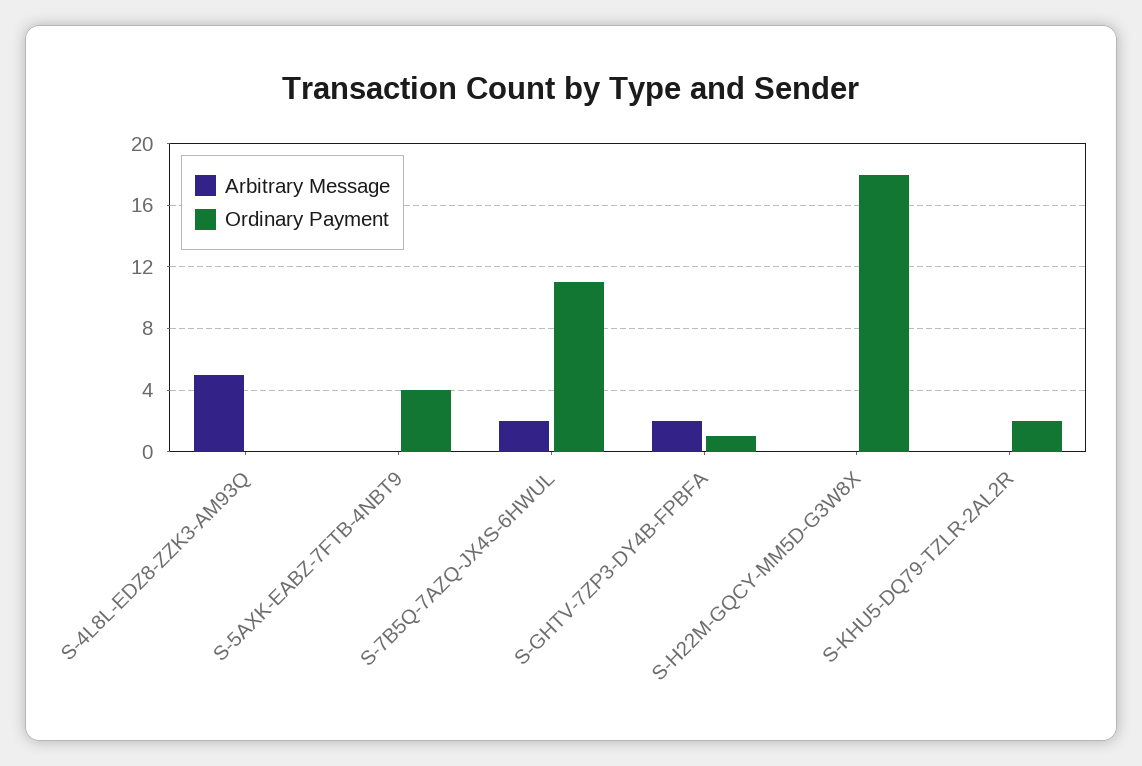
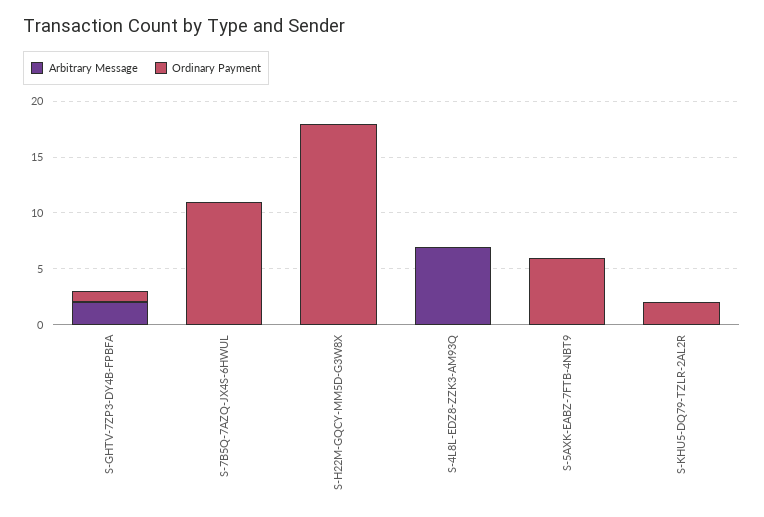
Arbitrary Message, S-4L8L-EDZ8-ZZK3-AM93Q: 5 -> 7
Ordinary Payment, S-5AXK-EABZ-7FTB-4NBT9: 4 -> 6
Arbitrary Message, S-7B5Q-7AZQ-JX4S-6HWUL: 2 -> 0

